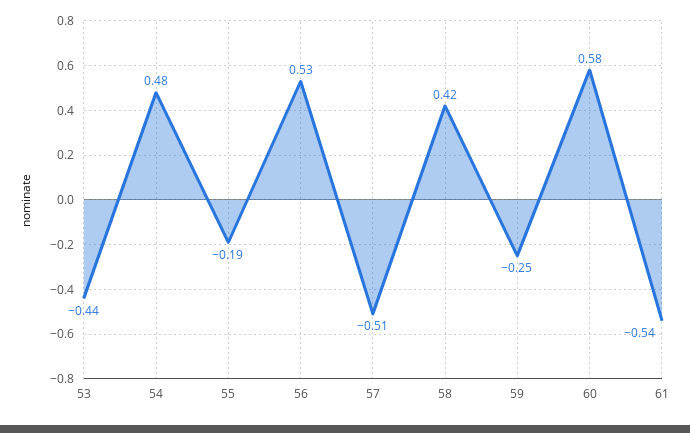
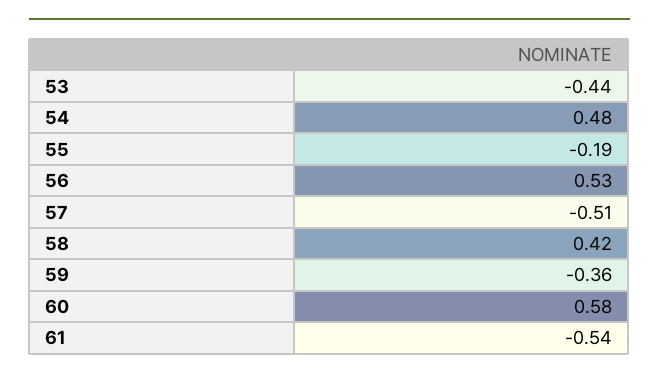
59: -0.25 -> -0.36

